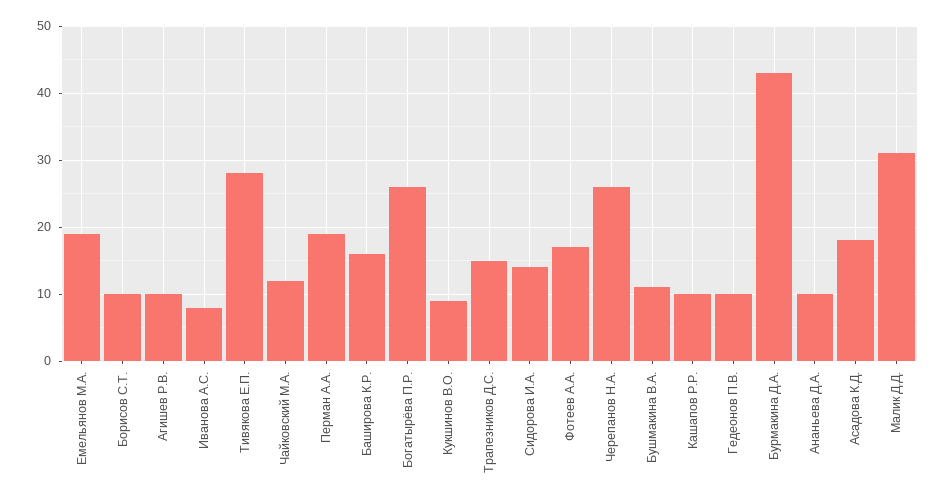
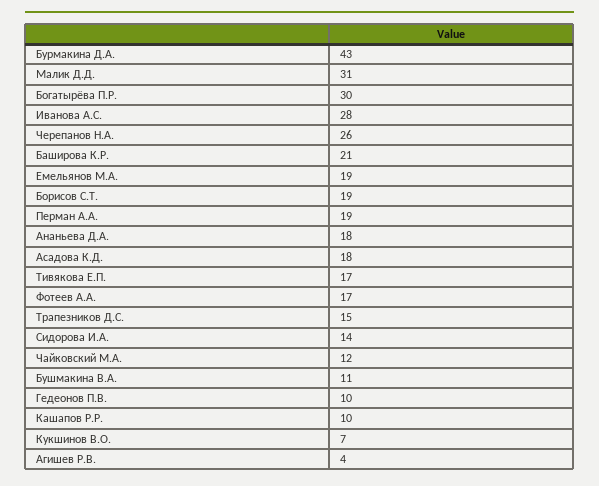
Борисов С.Т.: 10 -> 19
Агишев Р.В.: 10 -> 4
Иванова А.С.: 8 -> 28
Тивякова Е.П.: 28 -> 17
Баширова К.Р.: 16 -> 21
Богатырёва П.Р.: 26 -> 30
Кукшинов В.О.: 9 -> 7
Ананьева Д.А.: 10 -> 18

